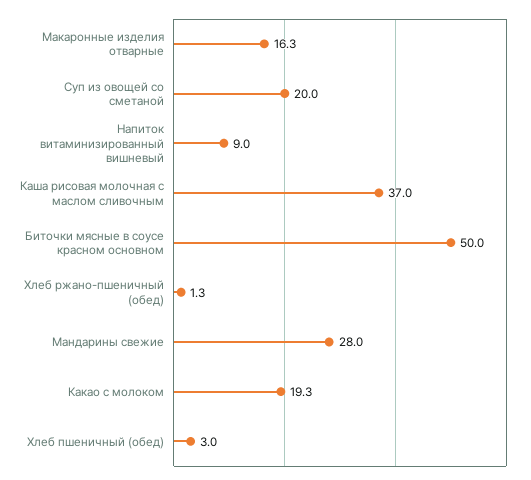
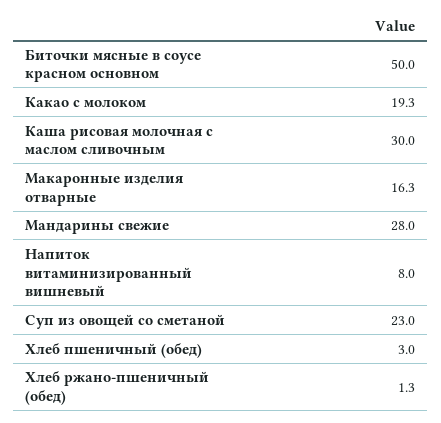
Суп из овощей со сметаной: 20 -> 23
Напиток витаминизированный вишневый: 9 -> 8
Каша рисовая молочная с маслом сливочным: 37 -> 30

